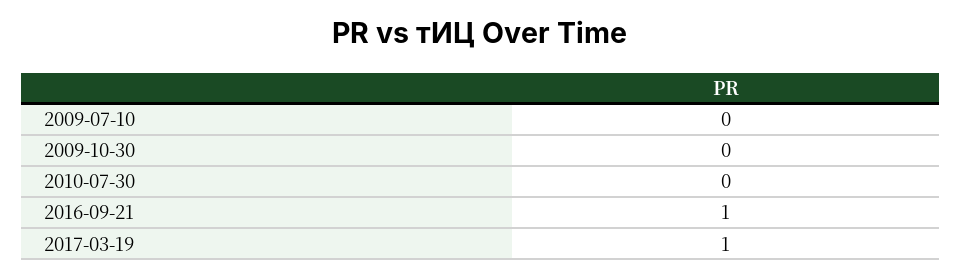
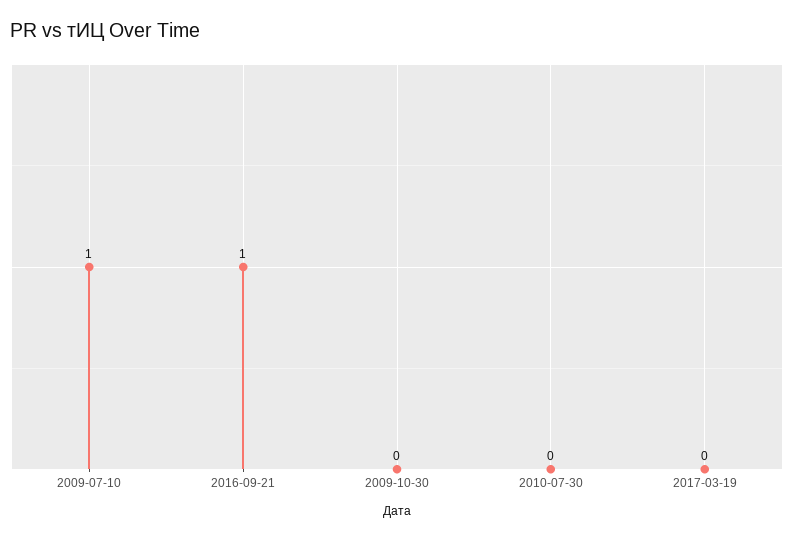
2009-07-10: 0 -> 1
2017-03-19: 1 -> 0

